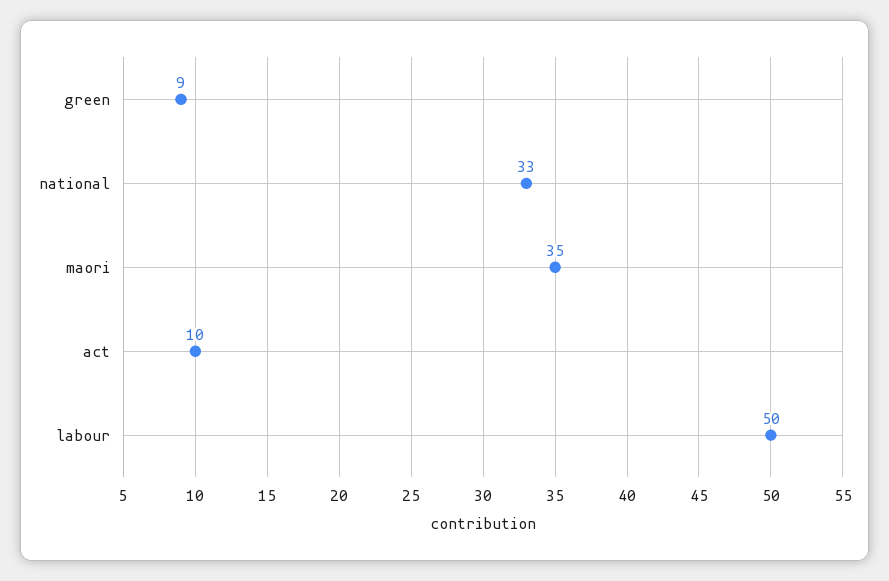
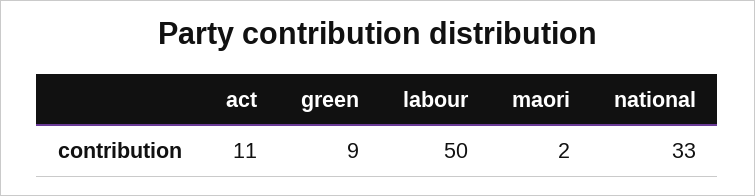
maori: 35 -> 2
act: 10 -> 11

